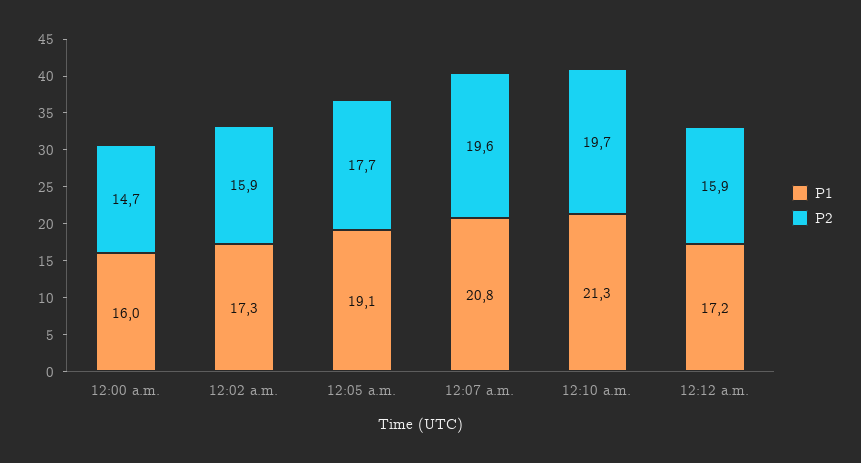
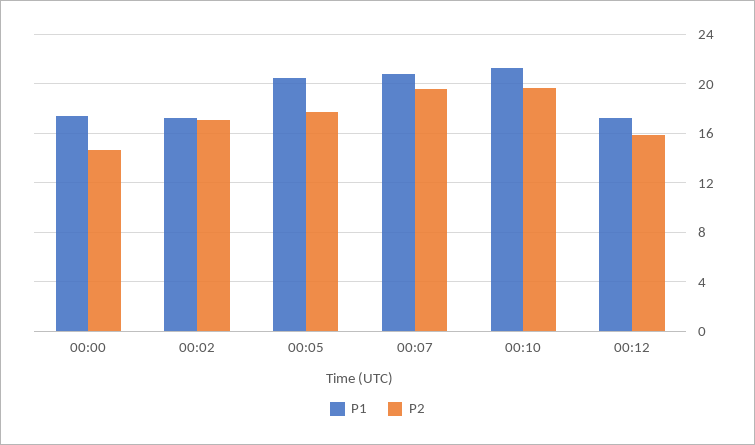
P1, 12:00 a.m.: 16 -> 17.5
P2, 12:02 a.m.: 15.9 -> 17
P1, 12:05 a.m.: 19.1 -> 20.5

